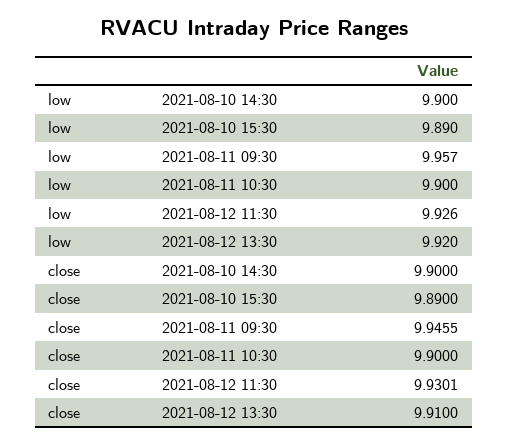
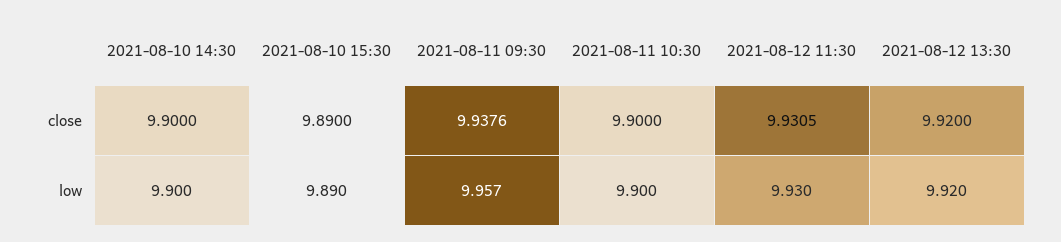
low, 2021-08-12 11:30: 9.926 -> 9.93
close, 2021-08-11 09:30: 9.9455 -> 9.9376
close, 2021-08-12 11:30: 9.9301 -> 9.9305
close, 2021-08-12 13:30: 9.91 -> 9.92

